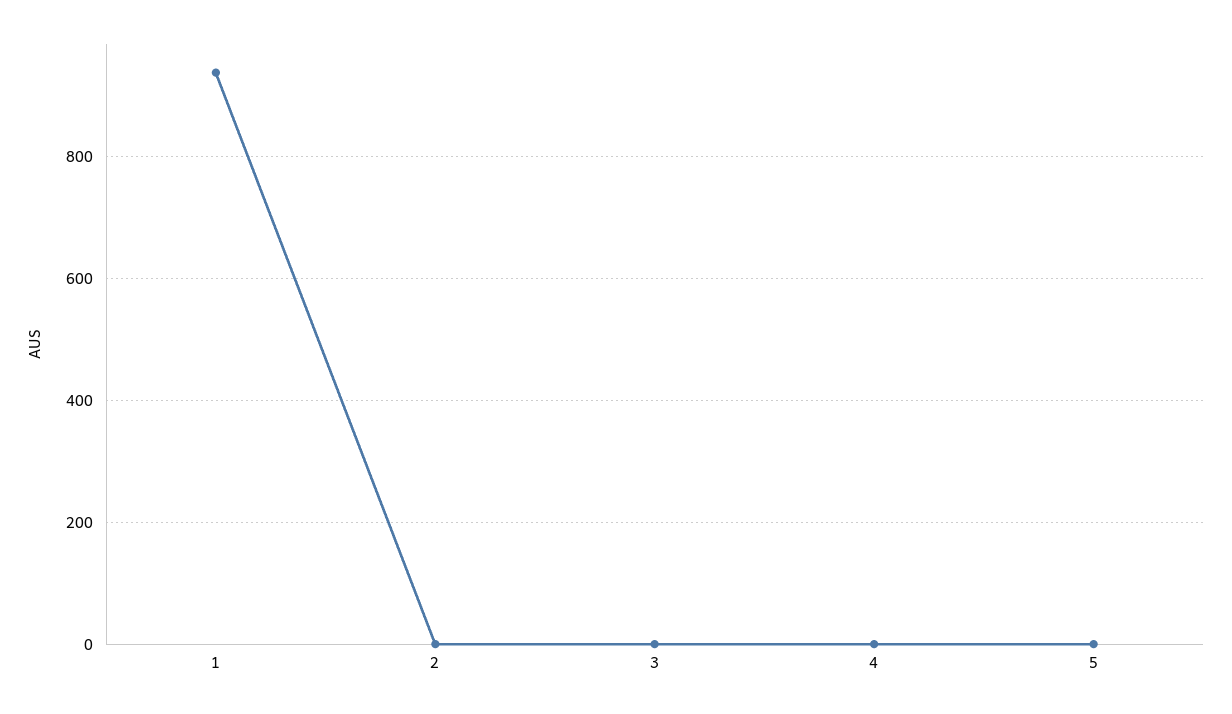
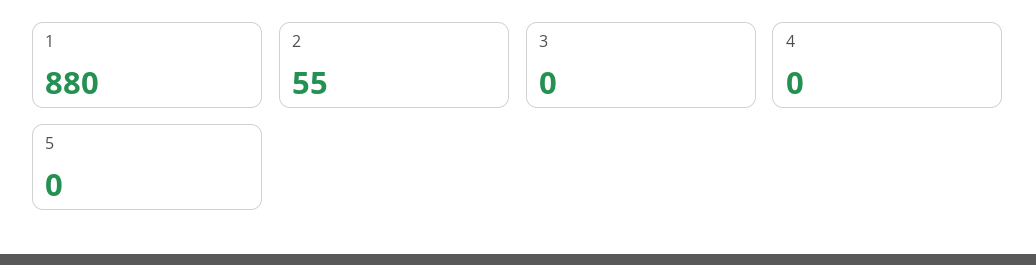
1: 940 -> 880
2: 0 -> 55

